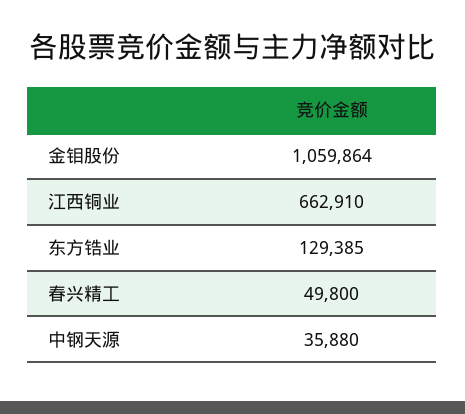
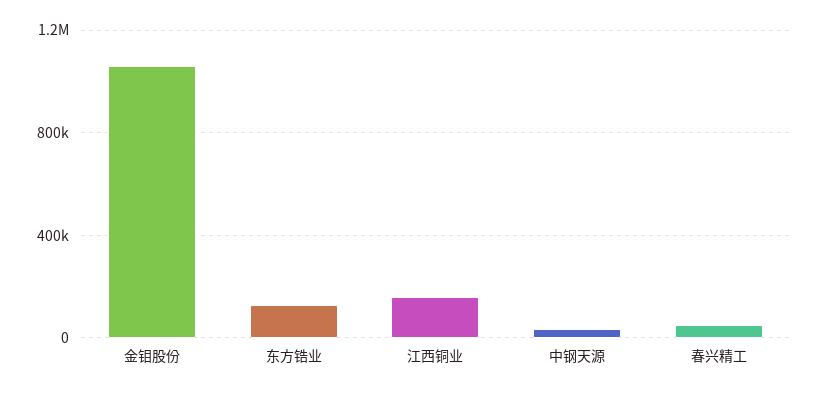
江西铜业: 662910 -> 150000

